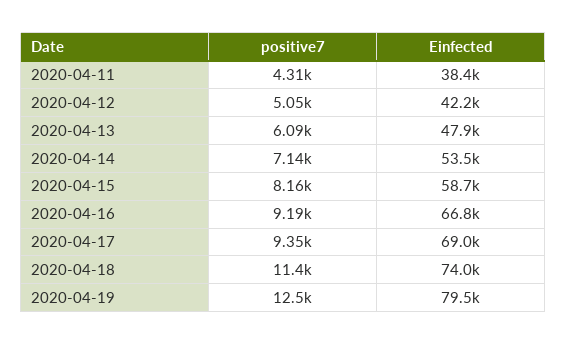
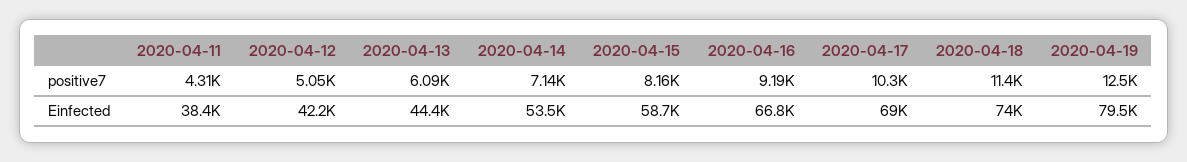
Einfected, 2020-04-13: 47900 -> 44400
positive7, 2020-04-17: 9350 -> 10300

